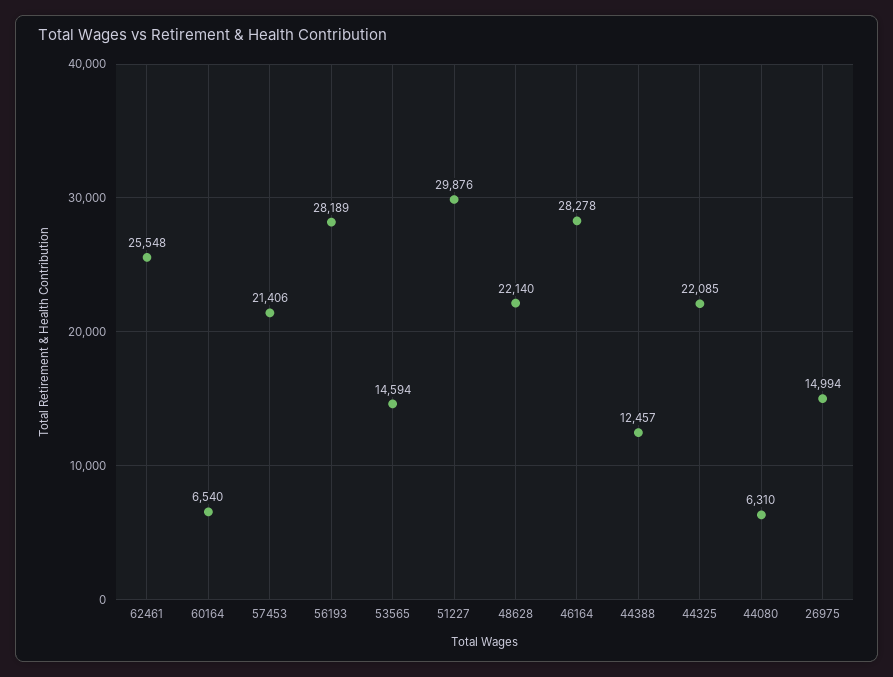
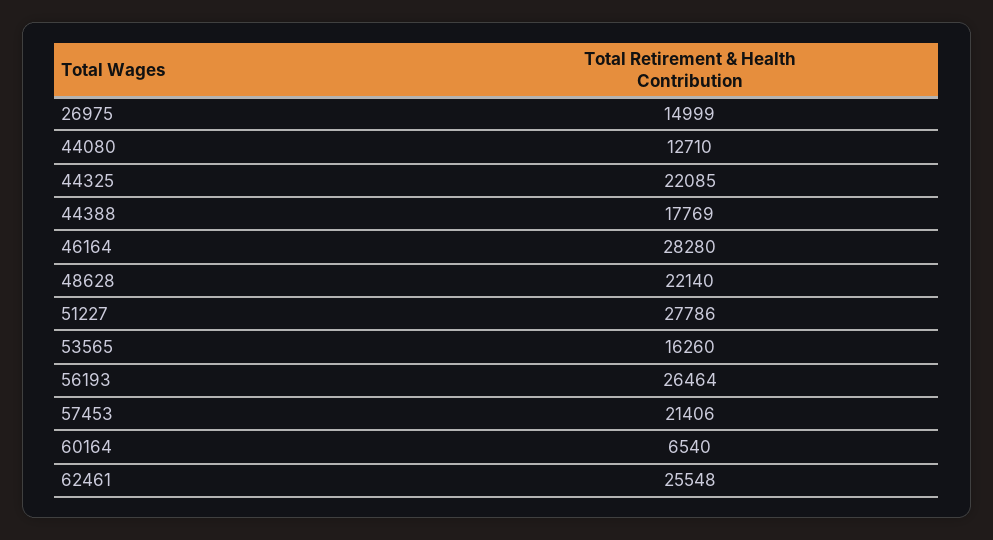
56193: 28189 -> 26464
53565: 14594 -> 16260
51227: 29876 -> 27786
46164: 28278 -> 28280
44388: 12457 -> 17769
44080: 6310 -> 12710
26975: 14994 -> 14999

